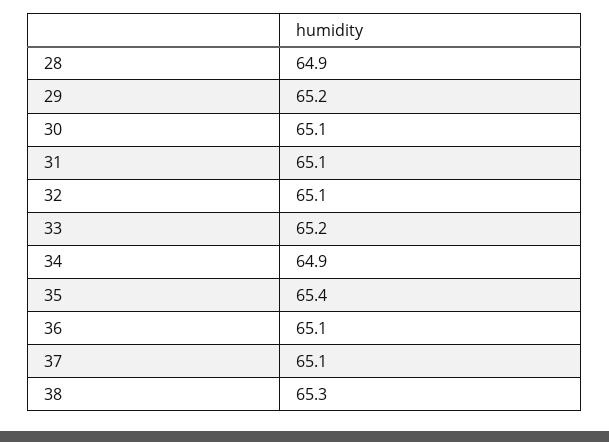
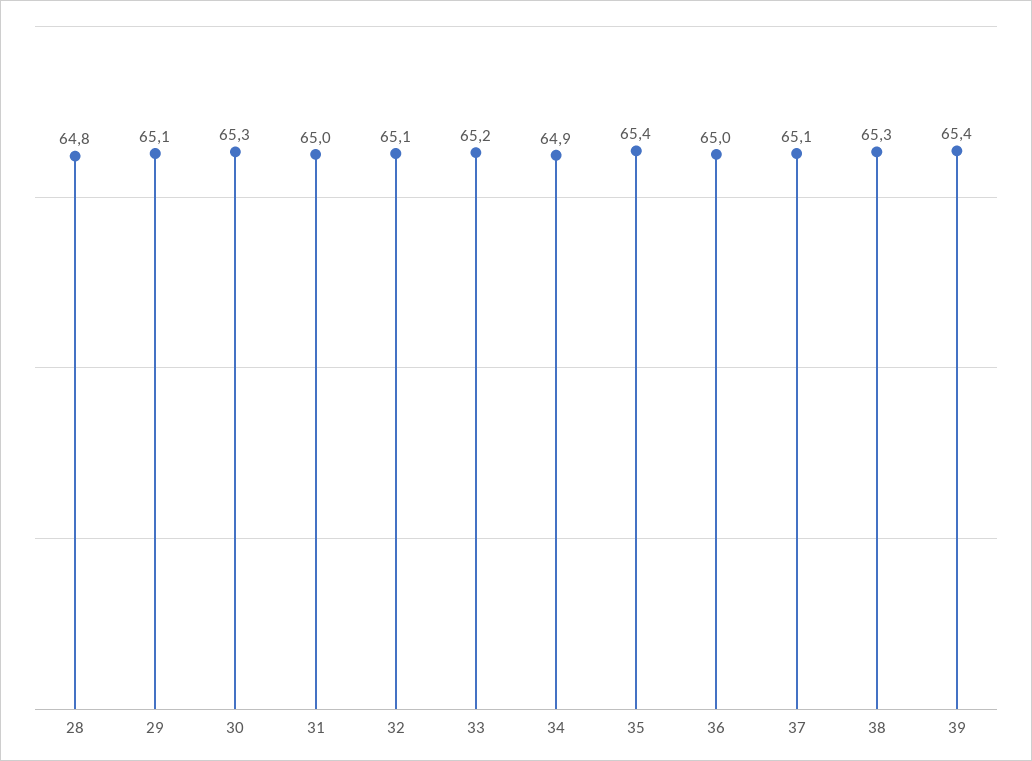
28: 64.9 -> 64.8
29: 65.2 -> 65.1
30: 65.1 -> 65.3
31: 65.1 -> 65
36: 65.1 -> 65
39: none -> 65.4

